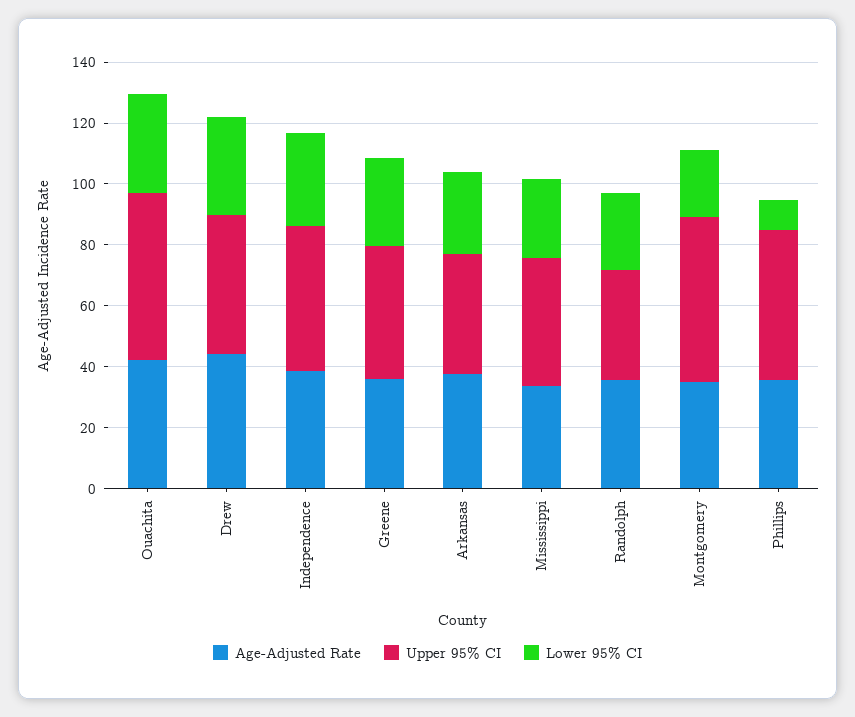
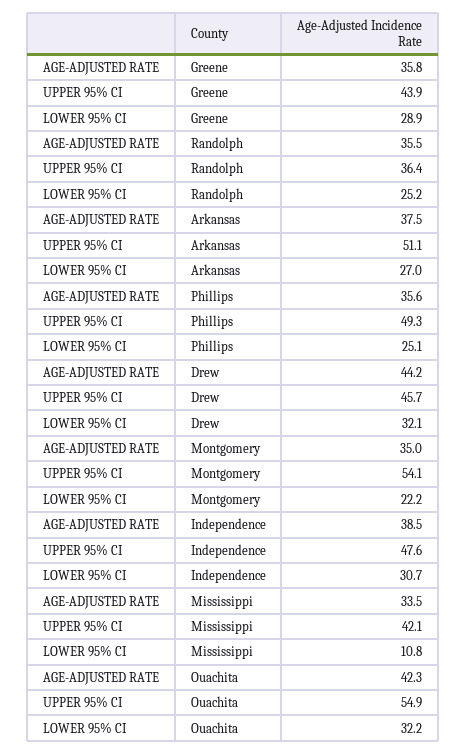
Upper 95% CI, Arkansas: 40 -> 51.1
Lower 95% CI, Mississippi: 25 -> 10.8
Lower 95% CI, Phillips: 10 -> 25.1

